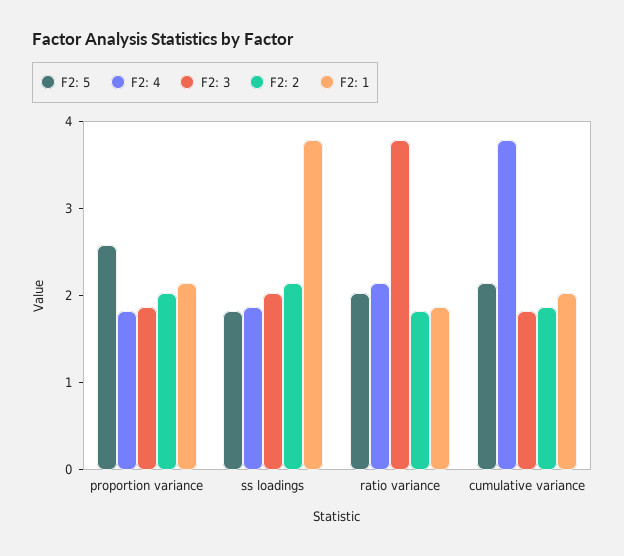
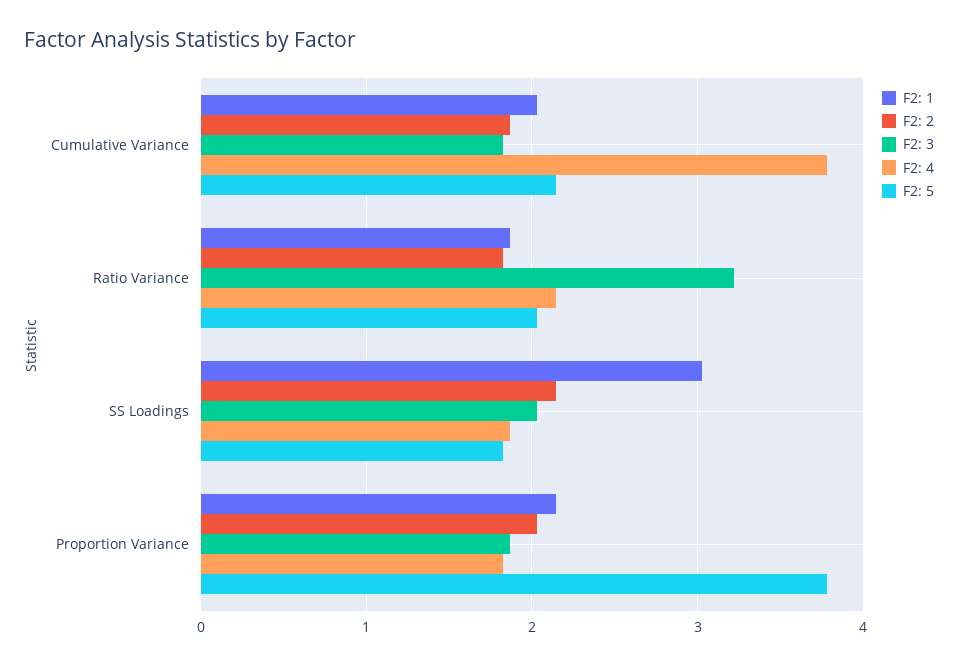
F2: 5, proportion variance: 2.6 -> 3.8
F2: 1, ss loadings: 3.8 -> 3
F2: 3, ratio variance: 3.8 -> 3.2

